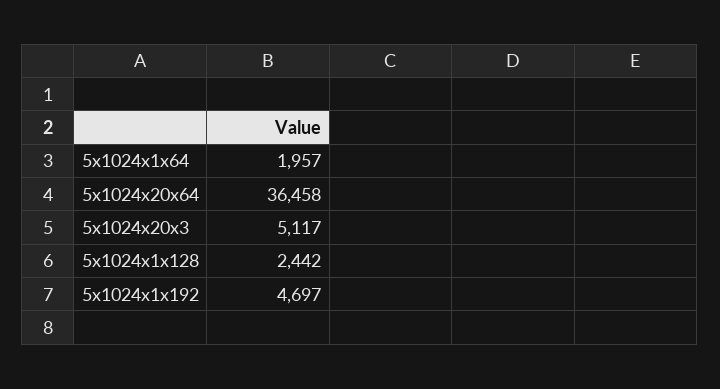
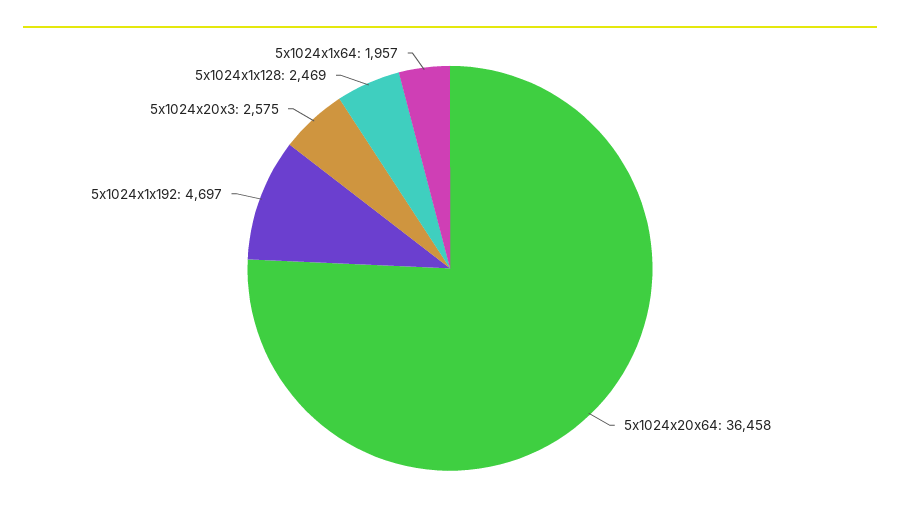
5x1024x20x3: 5117 -> 2575
5x1024x1x128: 2442 -> 2469

